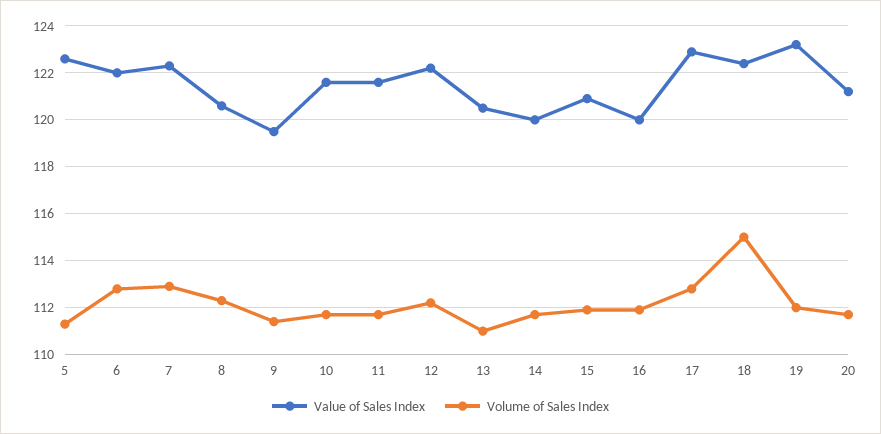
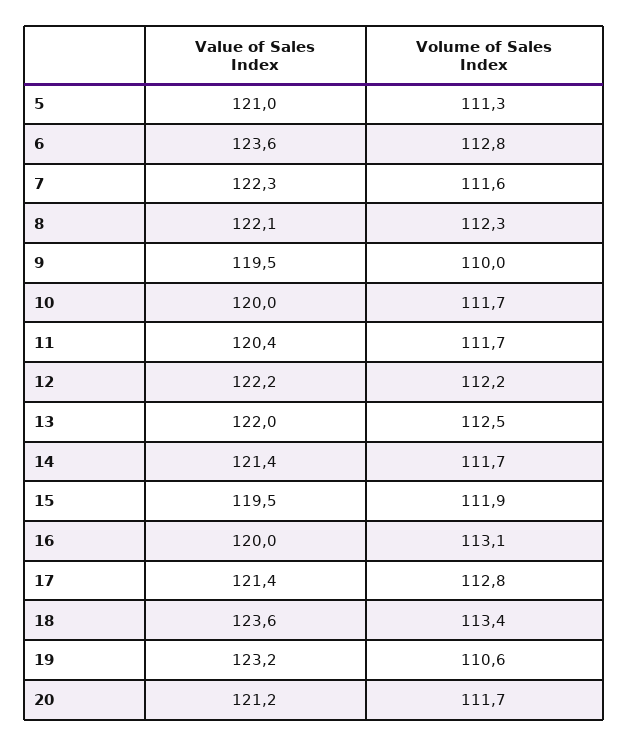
Value of Sales Index, 5: 122.5 -> 121
Value of Sales Index, 6: 122 -> 123.6
Volume of Sales Index, 7: 113 -> 111.6
Value of Sales Index, 8: 120.5 -> 122.1
Volume of Sales Index, 9: 111.5 -> 110
Value of Sales Index, 10: 121.5 -> 120
Value of Sales Index, 11: 121.5 -> 120.4
Value of Sales Index, 13: 120.5 -> 122
Volume of Sales Index, 13: 111 -> 112.5
Value of Sales Index, 14: 120 -> 121.4
Value of Sales Index, 15: 121 -> 119.5
Volume of Sales Index, 16: 112 -> 113.1
Value of Sales Index, 17: 123 -> 121.4
Value of Sales Index, 18: 122.5 -> 123.6
Volume of Sales Index, 18: 115 -> 113.4
Volume of Sales Index, 19: 112 -> 110.6

